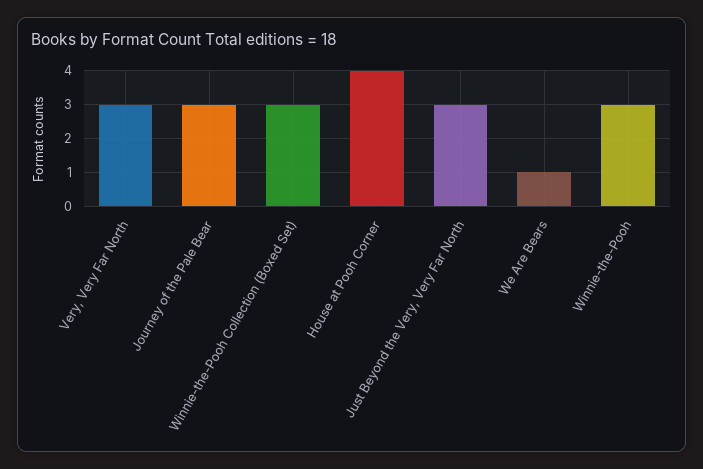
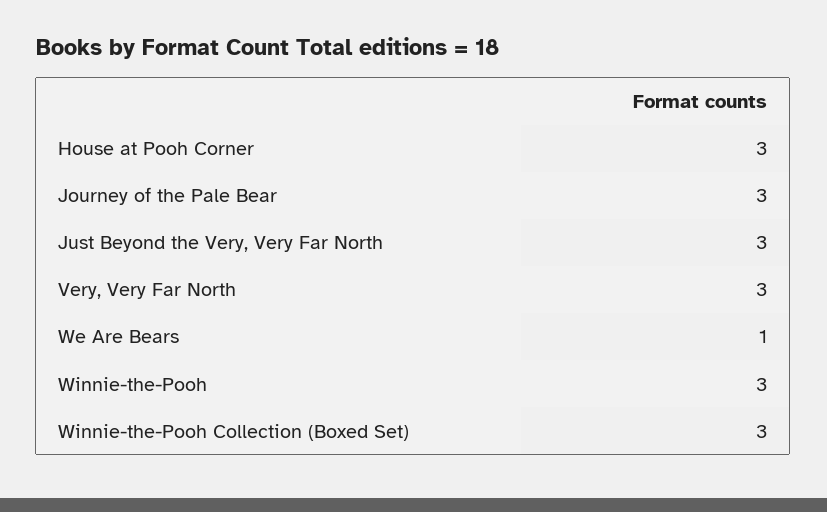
House at Pooh Corner: 4 -> 3

